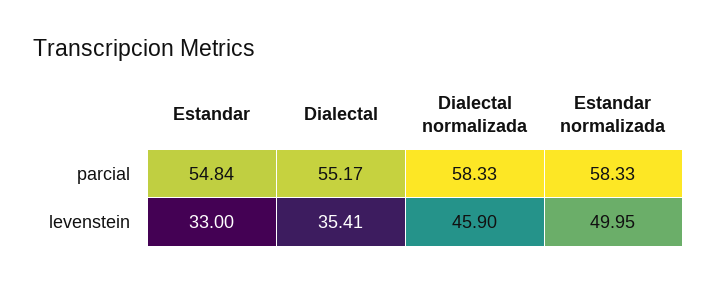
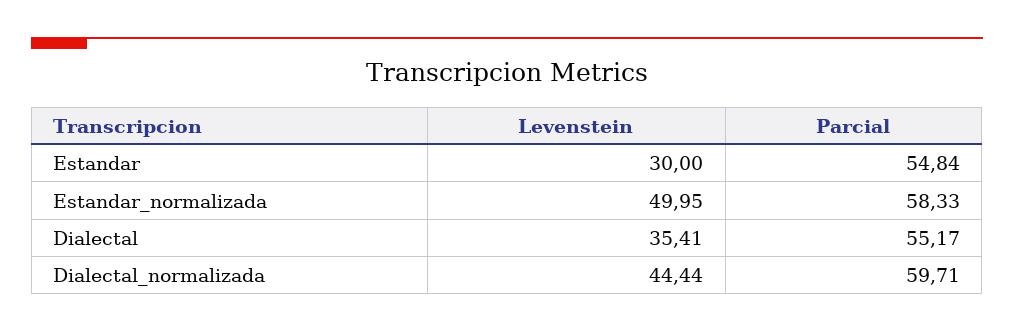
Dialectal normalizada, parcial: 58.33 -> 59.71
Estandar, levenstein: 33 -> 30
Dialectal normalizada, levenstein: 45.9 -> 44.44

